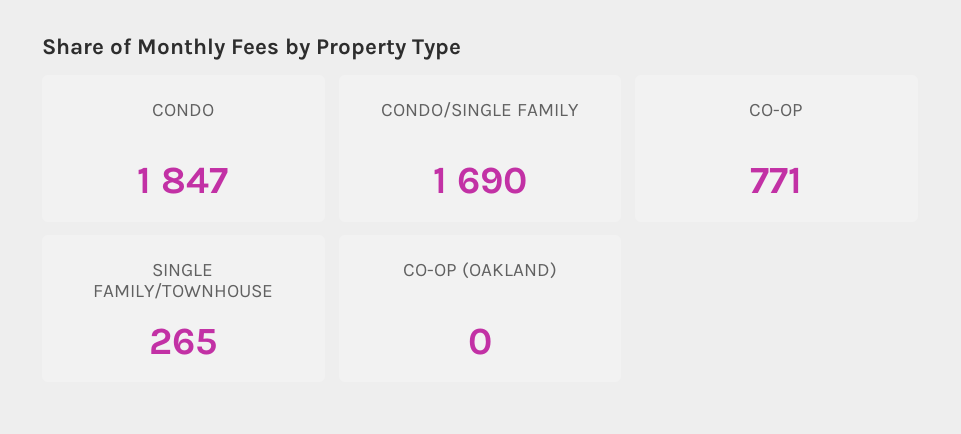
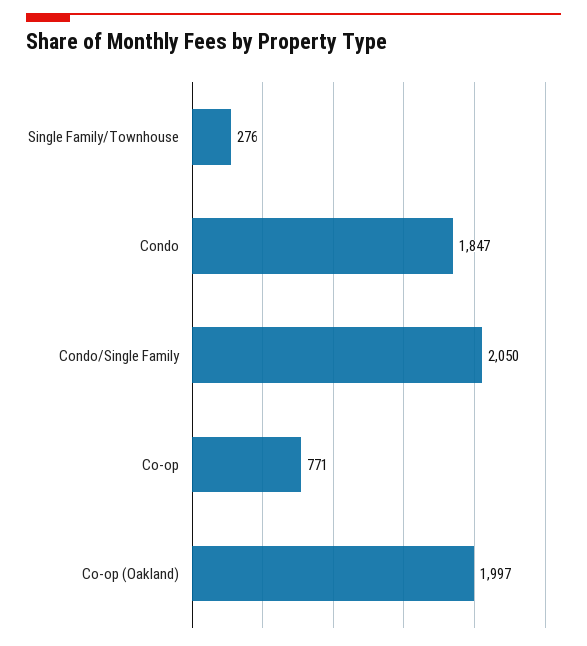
CONDO/SINGLE FAMILY: 1690 -> 2050
SINGLE FAMILY/TOWNHOUSE: 265 -> 276
CO-OP (OAKLAND): 0 -> 1997

